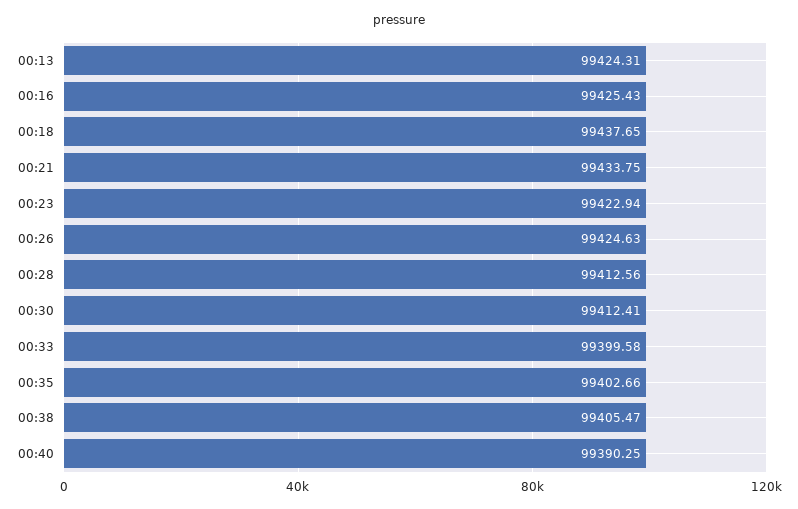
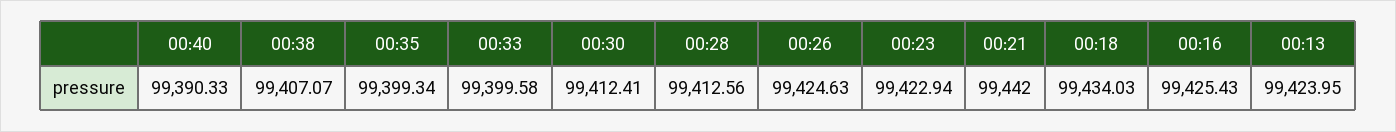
00:13: 99424.31 -> 99423.95
00:18: 99437.65 -> 99434.03
00:21: 99433.75 -> 99442
00:35: 99402.66 -> 99399.34
00:38: 99405.47 -> 99407.07
00:40: 99390.25 -> 99390.33

